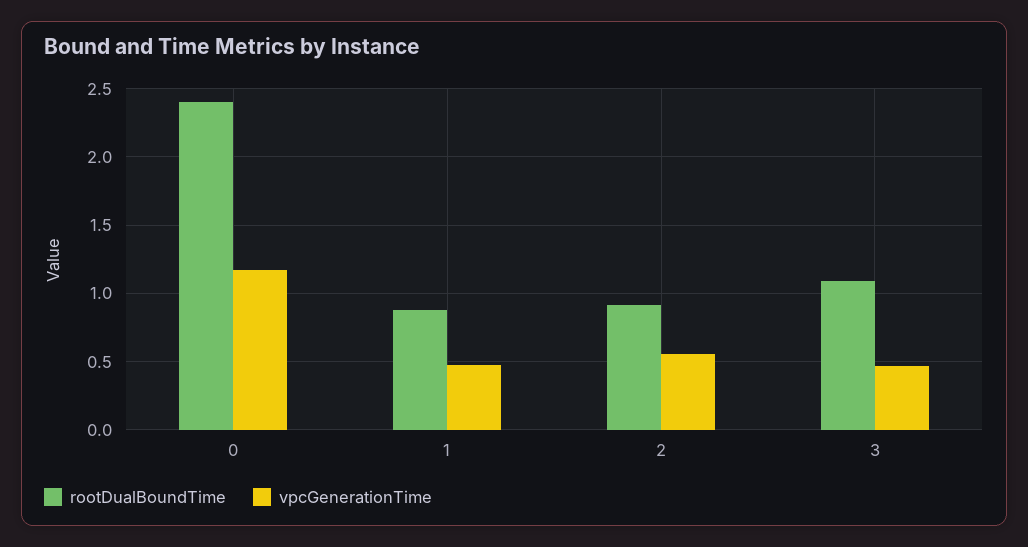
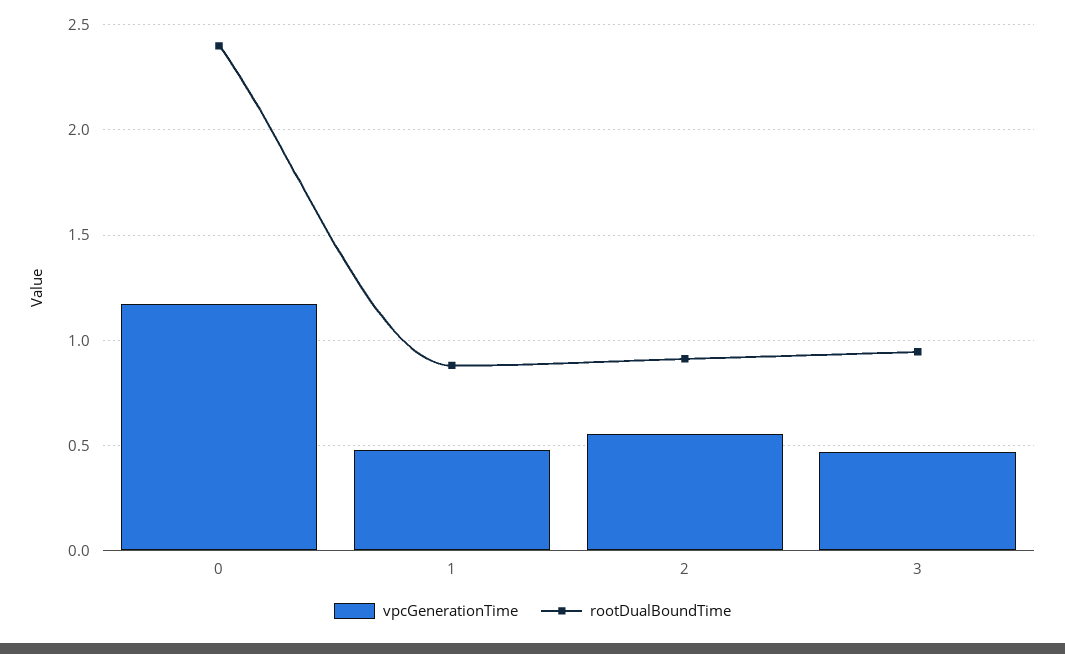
rootDualBoundTime, 3: 1.1 -> 0.95

